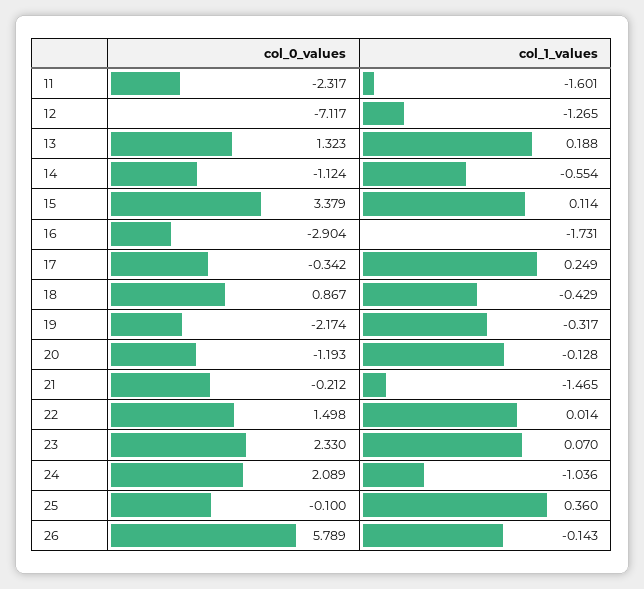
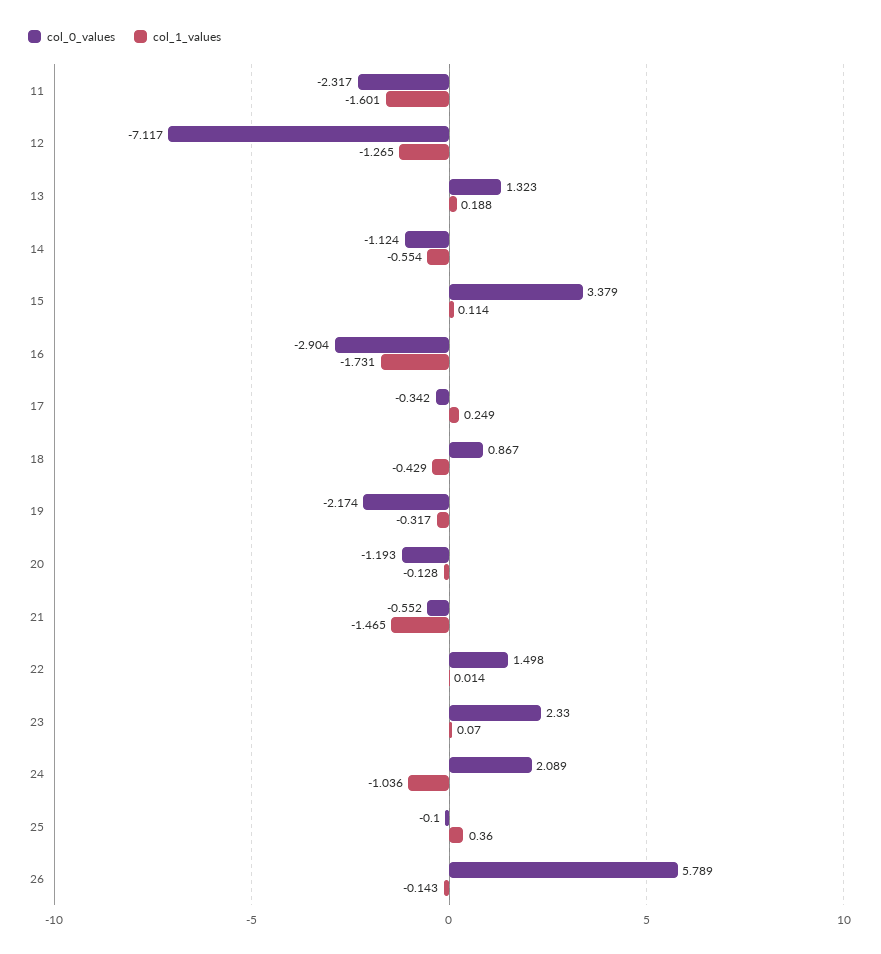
col_0_values, 21: -0.212 -> -0.552

